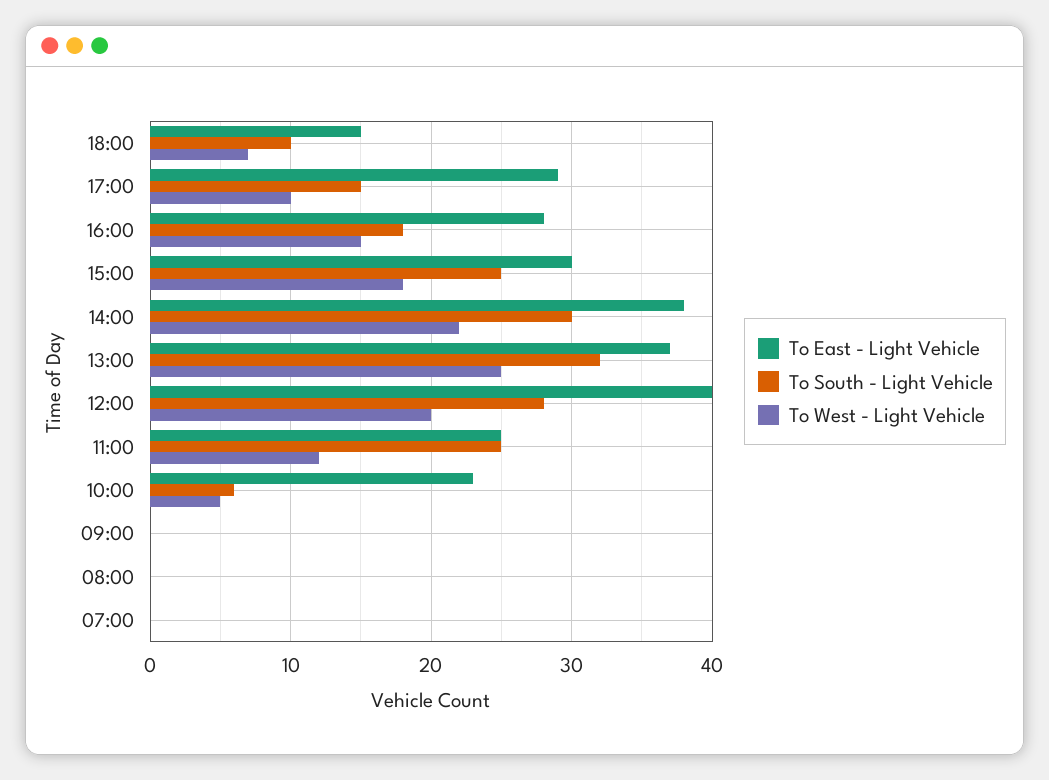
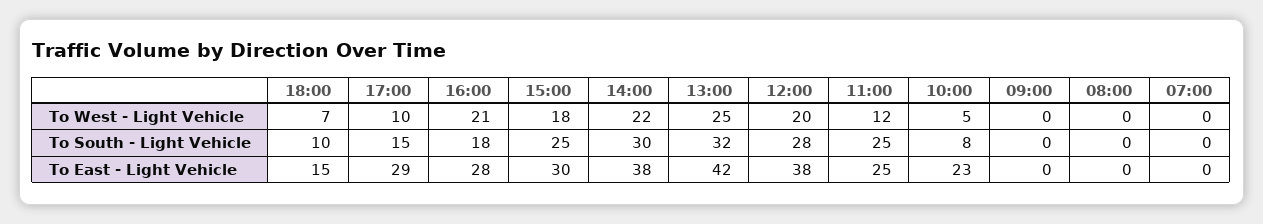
To West - Light Vehicle, 16:00: 15 -> 21
To East - Light Vehicle, 13:00: 37 -> 42
To East - Light Vehicle, 12:00: 40 -> 38
To South - Light Vehicle, 10:00: 6 -> 8

